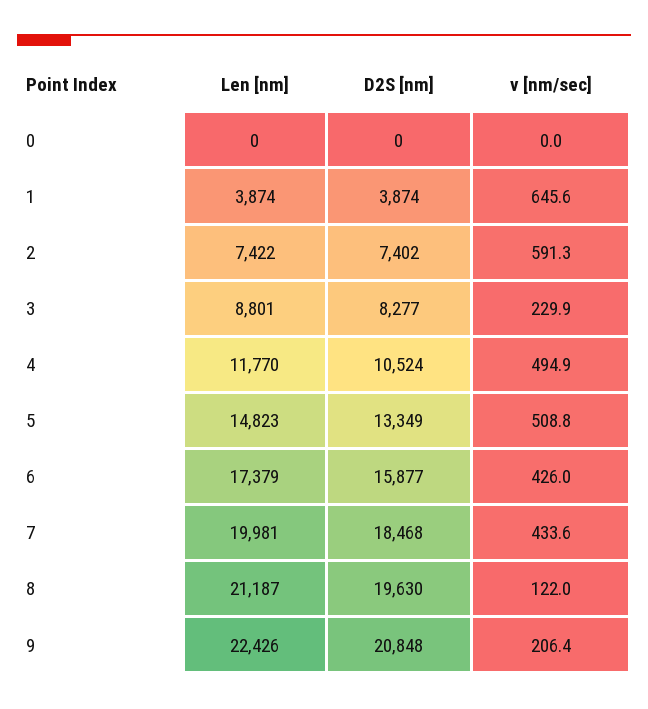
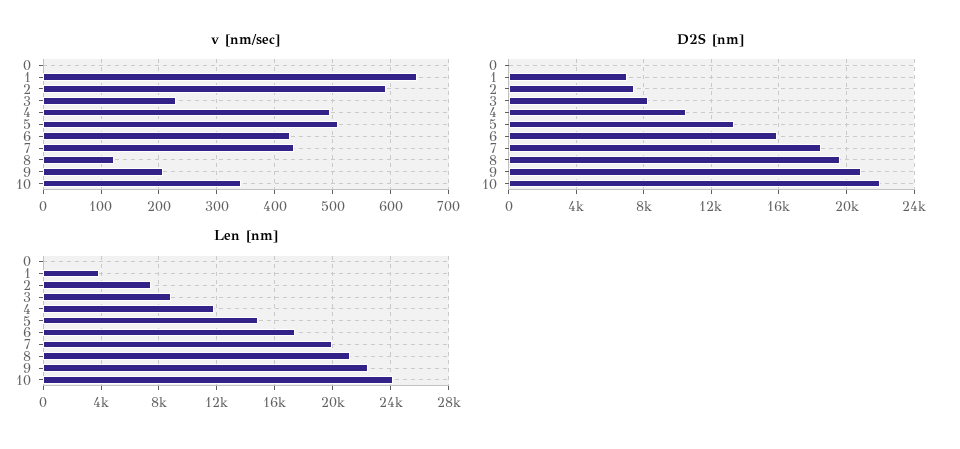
D2S [nm], 1: 3874 -> 7000
v [nm/sec], 10: none -> 340
D2S [nm], 10: none -> 22000
Len [nm], 10: none -> 24000

